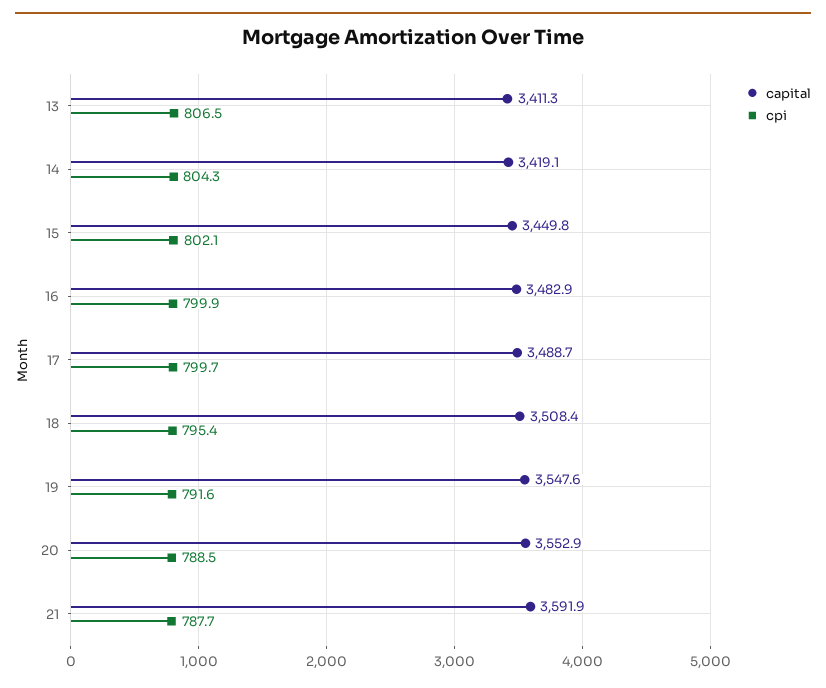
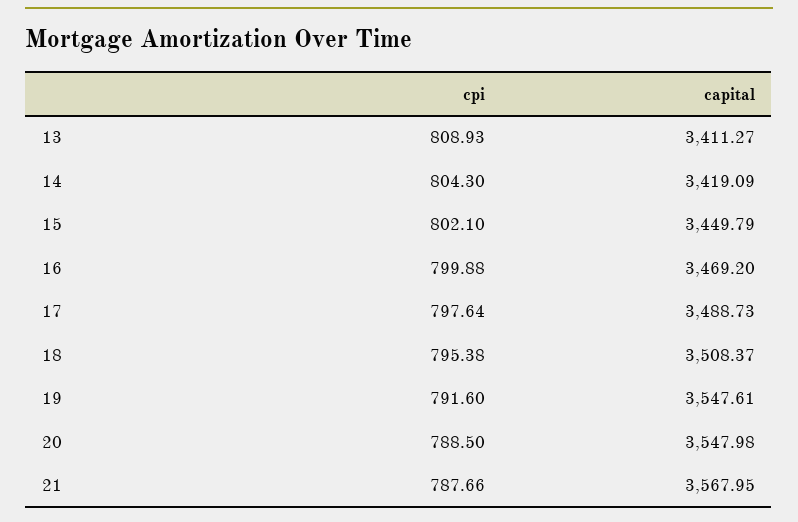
cpi, 13: 806.5 -> 808.93
capital, 16: 3482.9 -> 3469.2
cpi, 17: 799.7 -> 797.64
capital, 20: 3552.9 -> 3547.98
capital, 21: 3591.9 -> 3567.95

